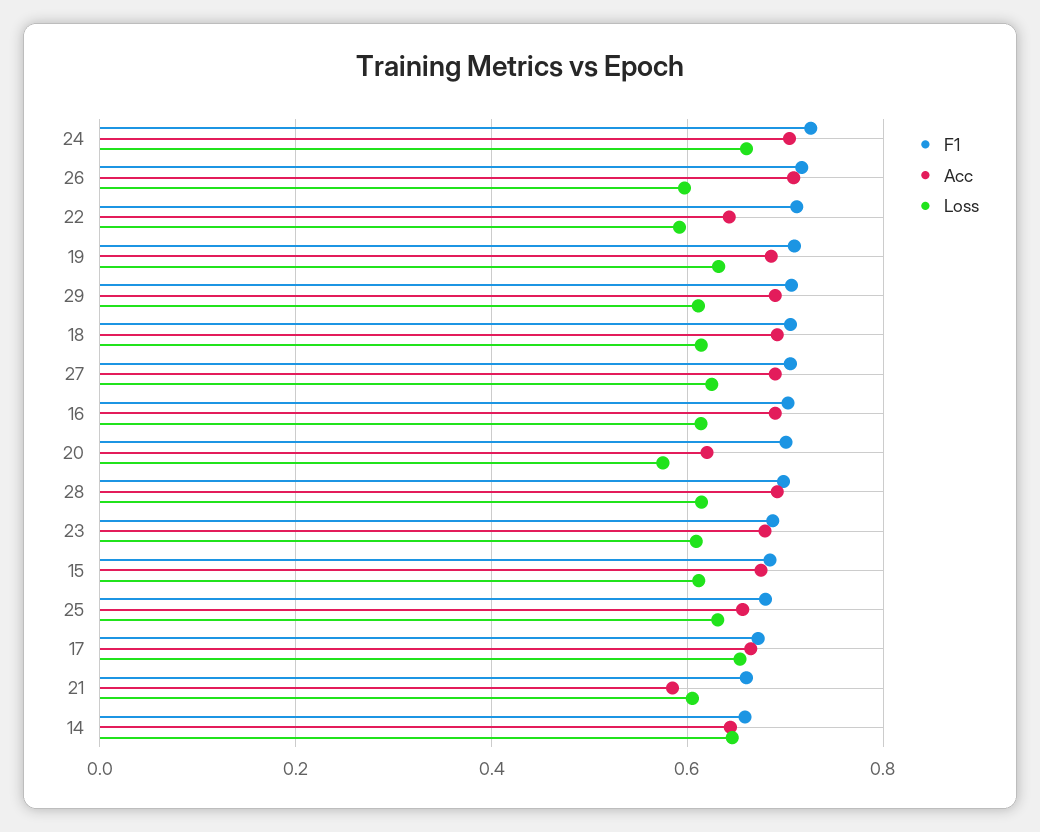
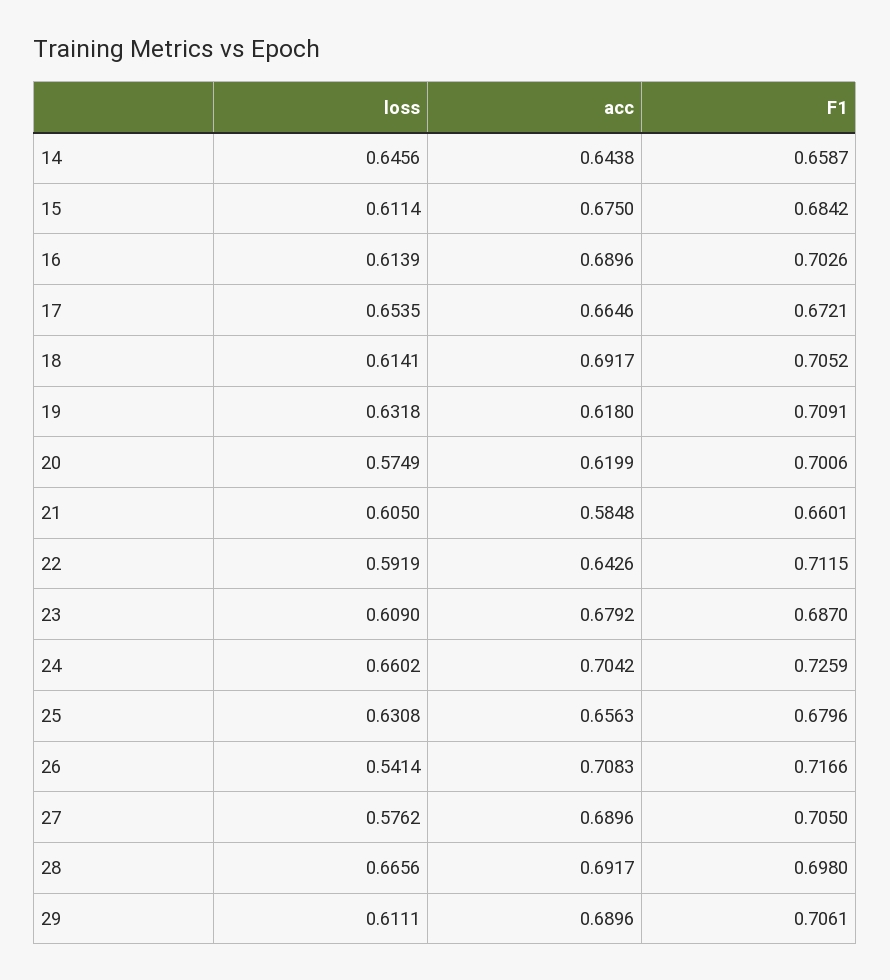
Loss, 26: 0.6 -> 0.5414
Acc, 19: 0.68 -> 0.618
Loss, 27: 0.62 -> 0.5762
Loss, 28: 0.62 -> 0.6656

